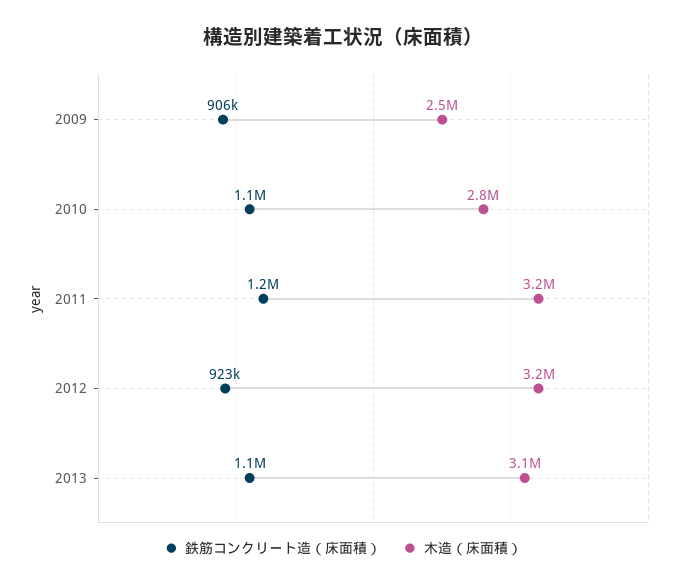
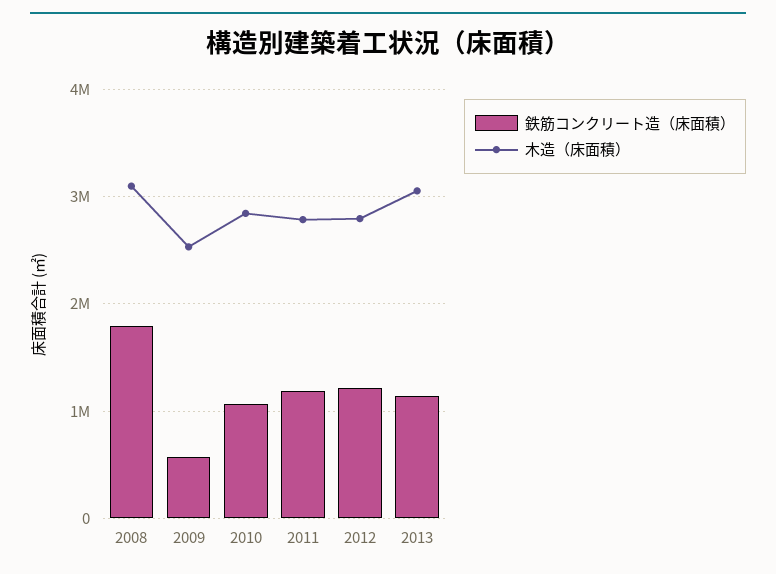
鉄筋コンクリート造（床面積）, 2009: 906000 -> 600000
木造（床面積）, 2011: 3200000 -> 2800000
鉄筋コンクリート造（床面積）, 2012: 923000 -> 1200000
木造（床面積）, 2012: 3200000 -> 2800000
鉄筋コンクリート造（床面積）, 2008: none -> 1800000
木造（床面積）, 2008: none -> 3100000

